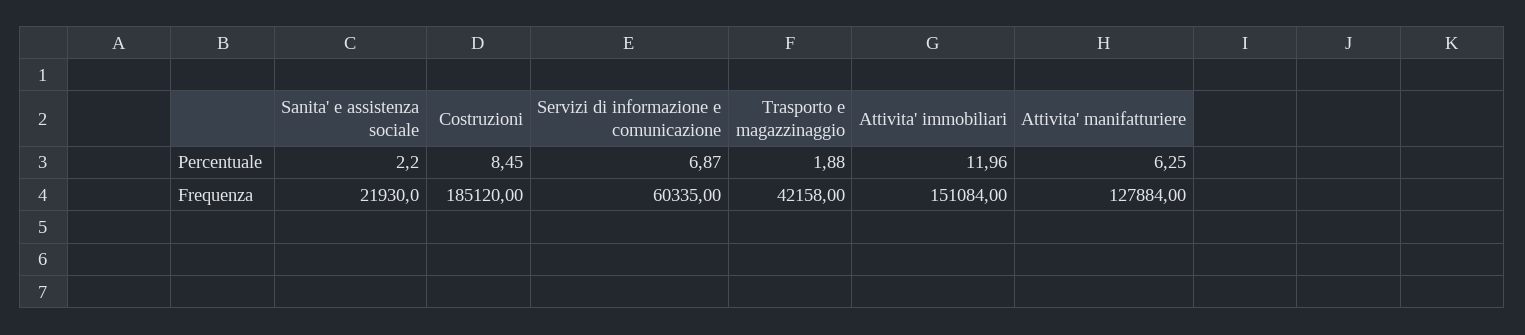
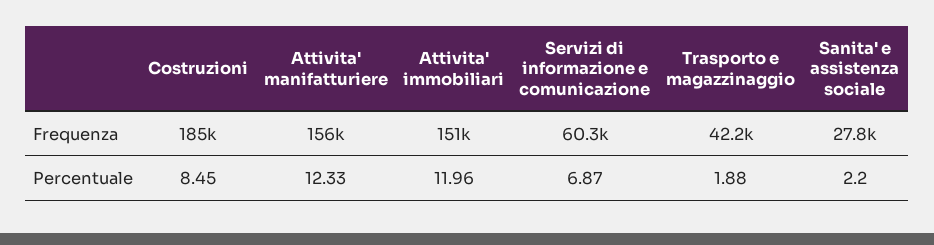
Attivita' manifatturiere, Percentuale: 6.25 -> 12.33
Sanita' e assistenza sociale, Frequenza: 21930 -> 27800
Attivita' manifatturiere, Frequenza: 127884 -> 156000

